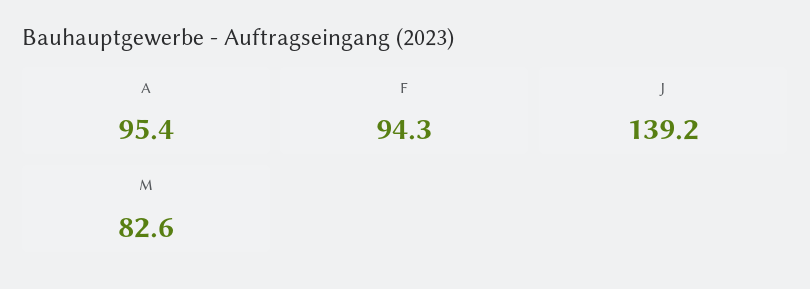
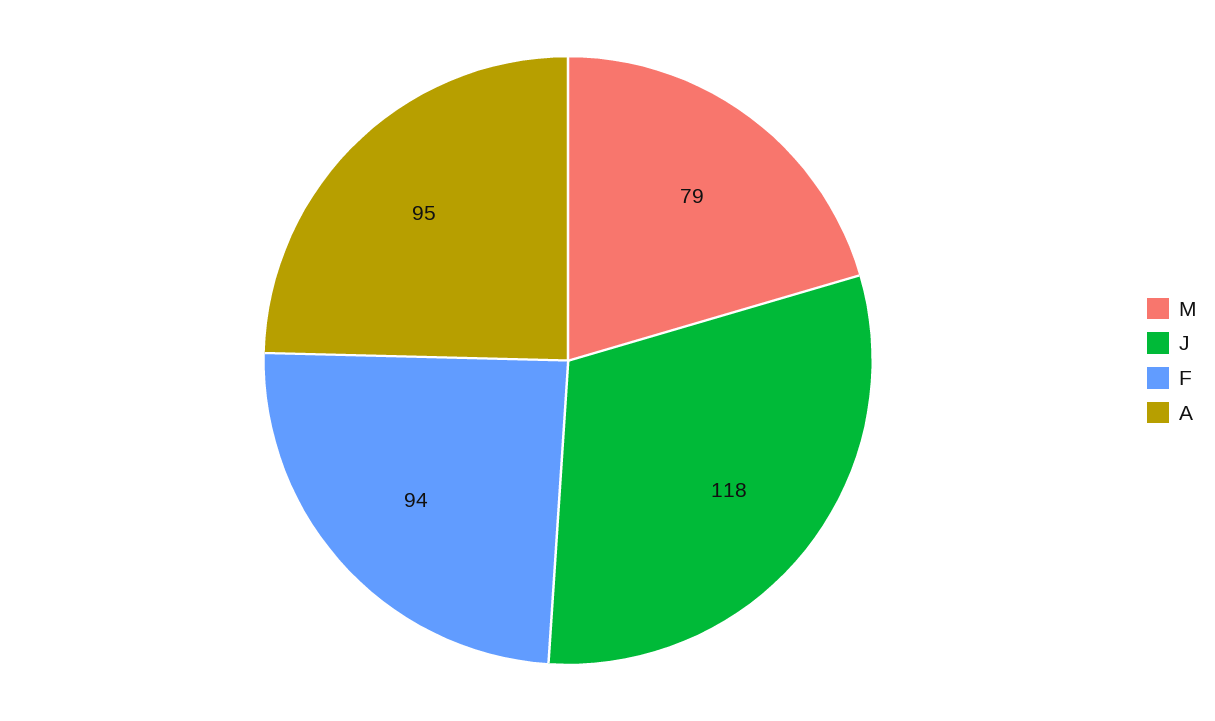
J: 139.2 -> 118
M: 82.6 -> 79

